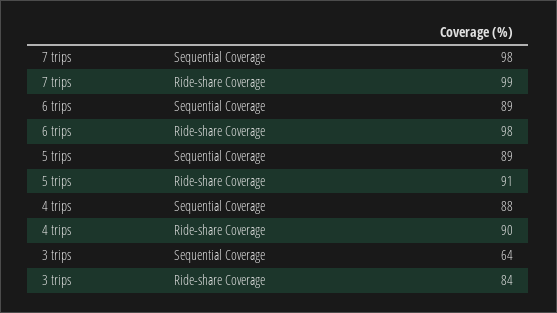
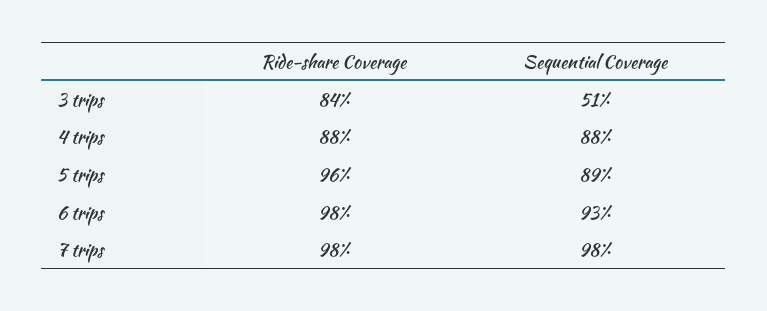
7 trips, Ride-share Coverage: 99 -> 98
6 trips, Sequential Coverage: 89 -> 93
5 trips, Ride-share Coverage: 91 -> 96
4 trips, Ride-share Coverage: 90 -> 88
3 trips, Sequential Coverage: 64 -> 51

